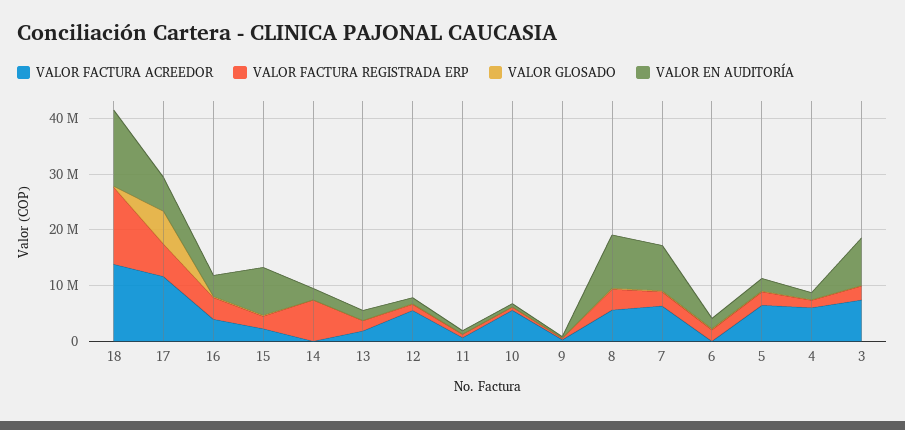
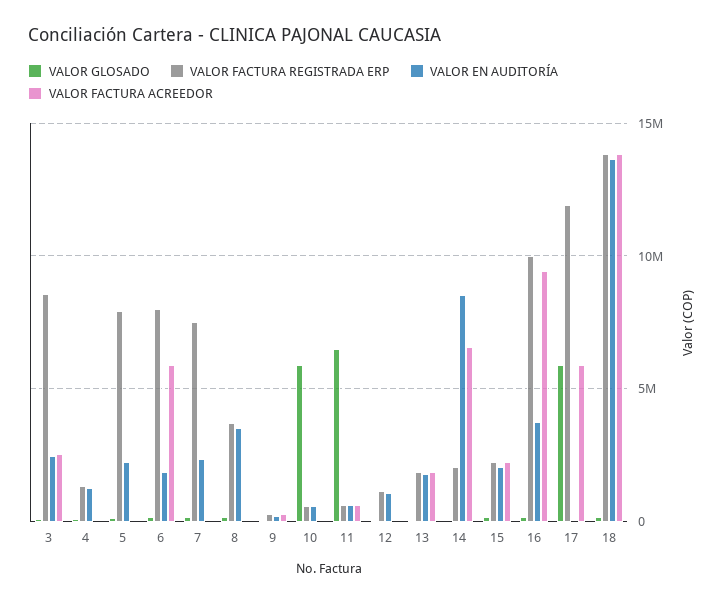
VALOR FACTURA ACREEDOR, 17: 12000000 -> 6000000
VALOR FACTURA REGISTRADA ERP, 17: 6000000 -> 12000000
VALOR EN AUDITORÍA, 17: 6000000 -> 0
VALOR FACTURA ACREEDOR, 16: 4000000 -> 9500000
VALOR FACTURA REGISTRADA ERP, 16: 4000000 -> 10000000
VALOR EN AUDITORÍA, 15: 8000000 -> 2000000
VALOR FACTURA ACREEDOR, 14: 0 -> 6500000
VALOR FACTURA REGISTRADA ERP, 14: 8000000 -> 2000000
VALOR EN AUDITORÍA, 14: 2000000 -> 8500000
VALOR FACTURA ACREEDOR, 12: 6000000 -> 0
VALOR GLOSADO, 11: 0 -> 6500000
VALOR FACTURA ACREEDOR, 10: 6000000 -> 0
VALOR GLOSADO, 10: 0 -> 6000000
VALOR FACTURA ACREEDOR, 8: 6000000 -> 0
VALOR EN AUDITORÍA, 8: 10000000 -> 3500000
VALOR FACTURA ACREEDOR, 7: 6000000 -> 0
VALOR FACTURA REGISTRADA ERP, 7: 2000000 -> 7500000
VALOR EN AUDITORÍA, 7: 8000000 -> 2500000
VALOR FACTURA ACREEDOR, 6: 0 -> 6000000
VALOR FACTURA REGISTRADA ERP, 6: 2000000 -> 8000000
VALOR FACTURA ACREEDOR, 5: 6000000 -> 0
VALOR FACTURA REGISTRADA ERP, 5: 2000000 -> 8000000
VALOR FACTURA ACREEDOR, 4: 6000000 -> 0
VALOR FACTURA ACREEDOR, 3: 8000000 -> 2500000
VALOR FACTURA REGISTRADA ERP, 3: 2000000 -> 8500000
VALOR EN AUDITORÍA, 3: 8000000 -> 2500000

